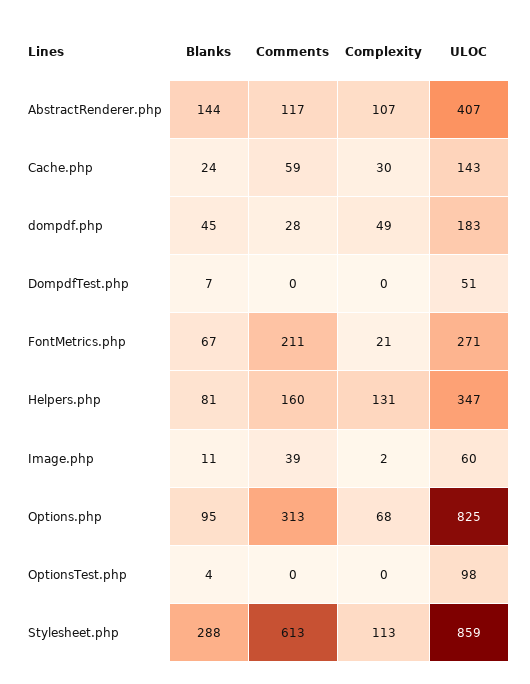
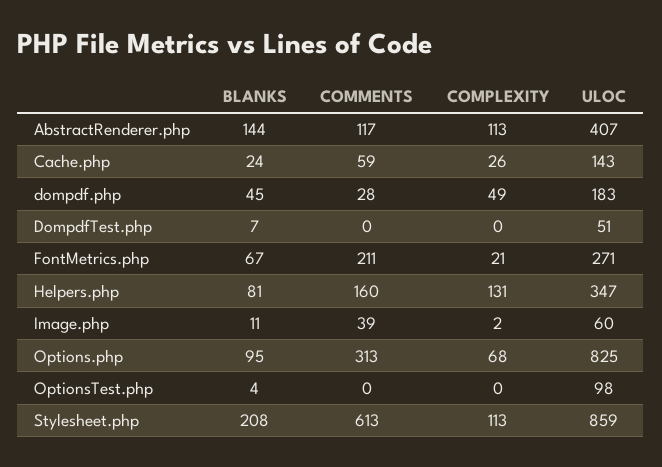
Complexity, AbstractRenderer.php: 107 -> 113
Complexity, Cache.php: 30 -> 26
Blanks, Stylesheet.php: 288 -> 208

